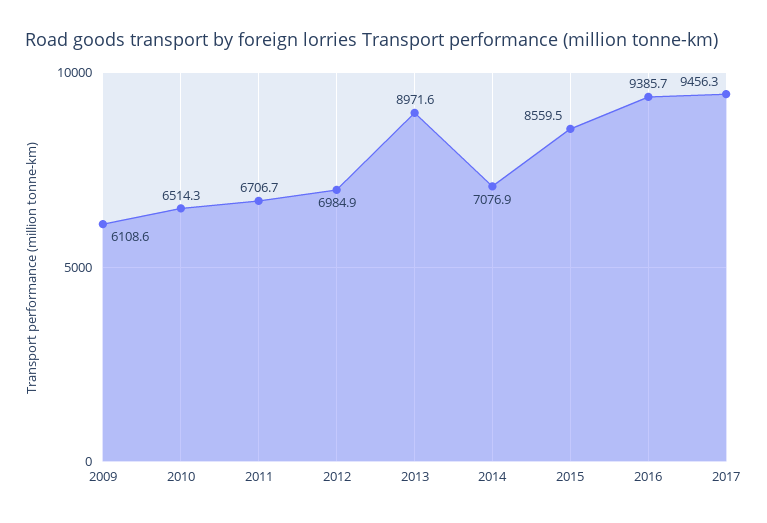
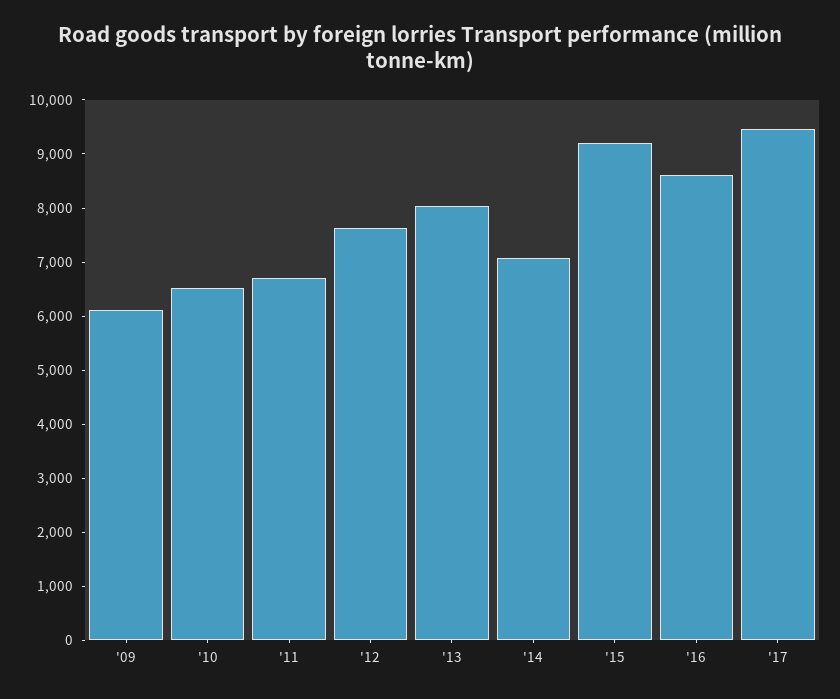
2012: 6984.9 -> 7600
2013: 8971.6 -> 8000
2015: 8559.5 -> 9200
2016: 9385.7 -> 8600

